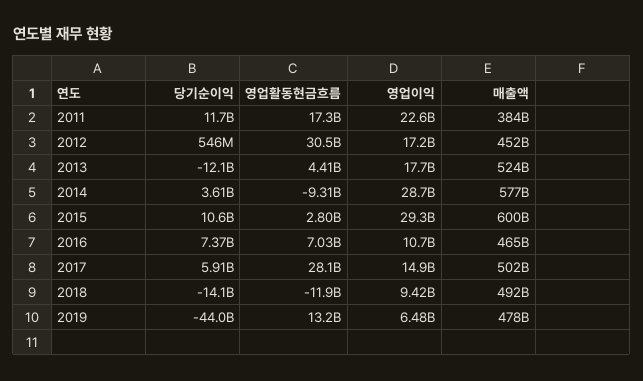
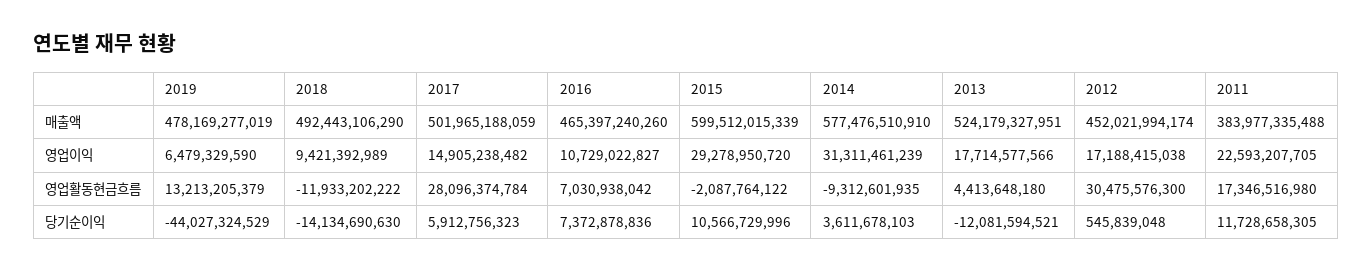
영업이익, 2014: 28700000000 -> 31311461239
영업활동현금흐름, 2015: 2800000000 -> -2087764122

